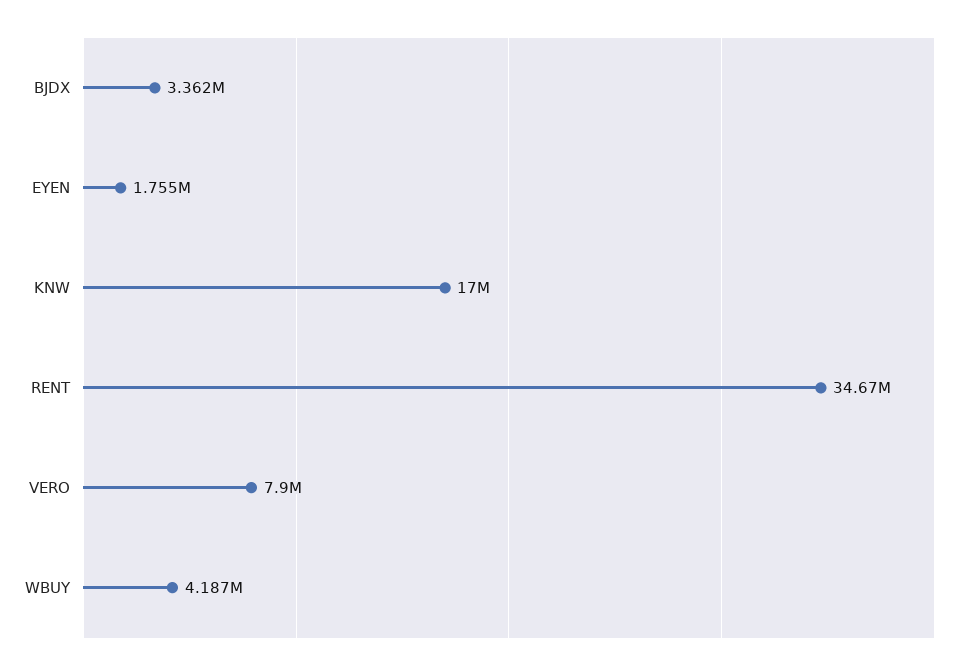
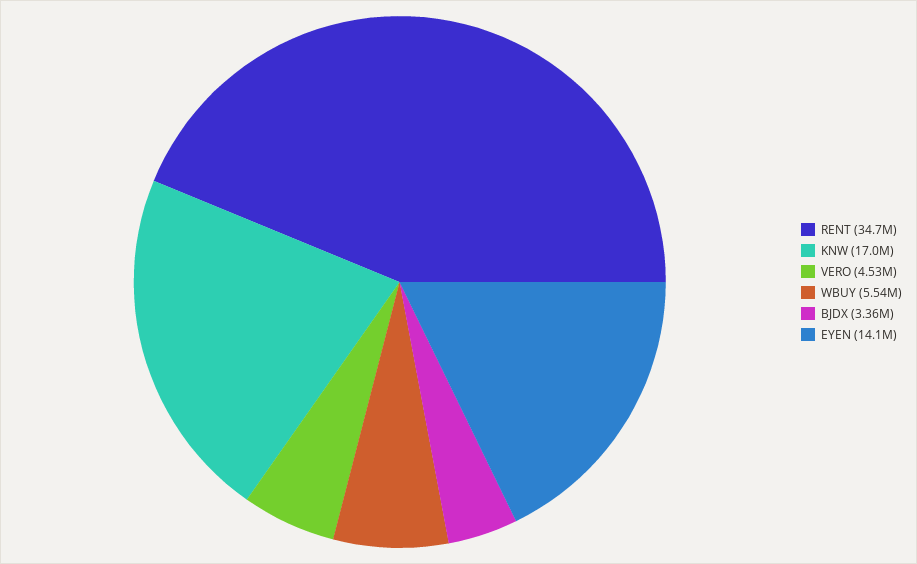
EYEN: 1755000 -> 14100000
VERO: 7900000 -> 4530000
WBUY: 4187000 -> 5540000

